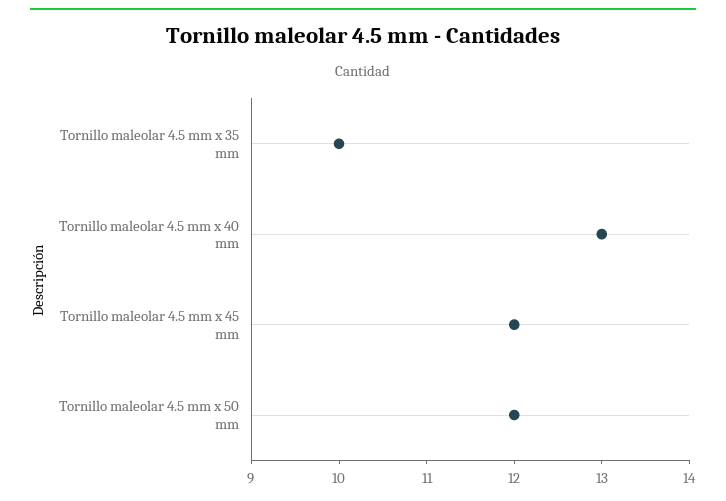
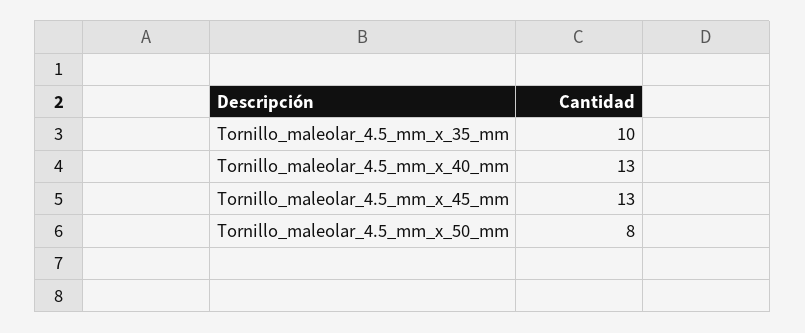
Tornillo maleolar 4.5 mm x 45 mm: 12 -> 13
Tornillo maleolar 4.5 mm x 50 mm: 12 -> 8

